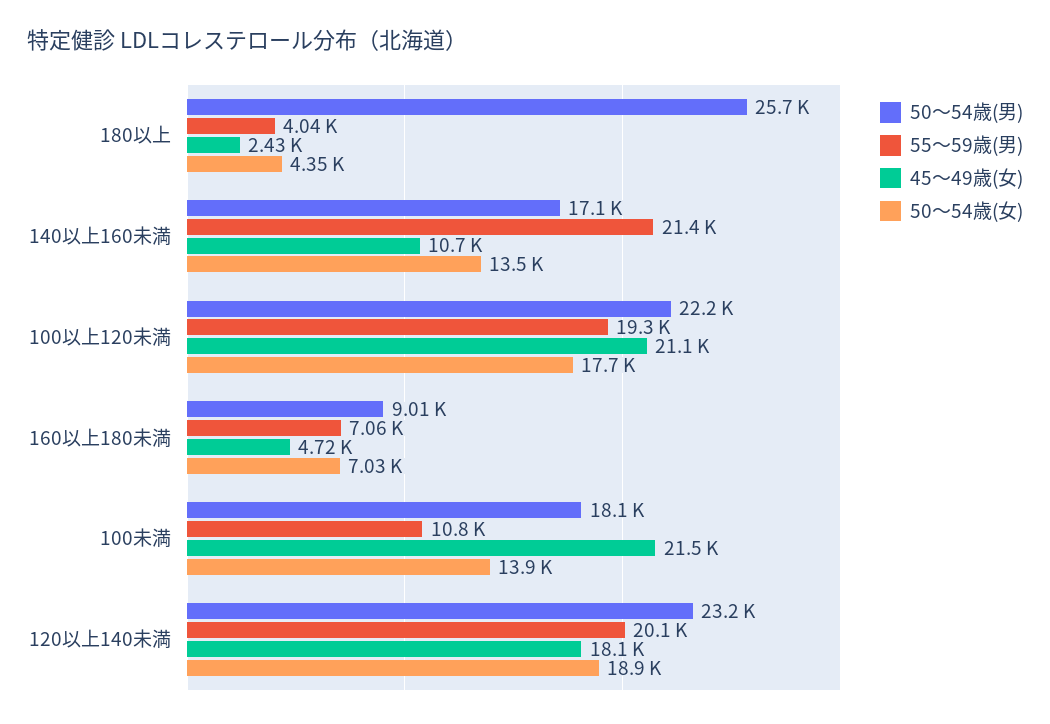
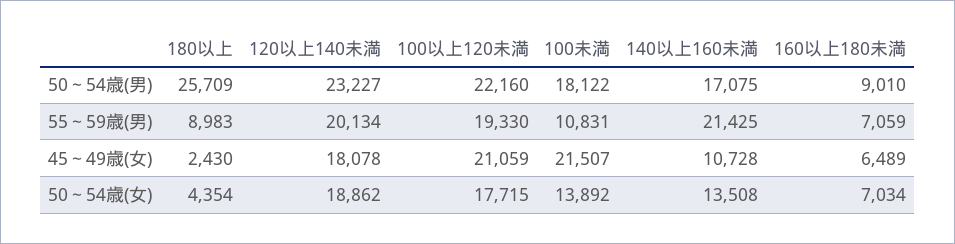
55～59歳(男), 180以上: 4040 -> 8983
45～49歳(女), 160以上180未満: 4720 -> 6489

